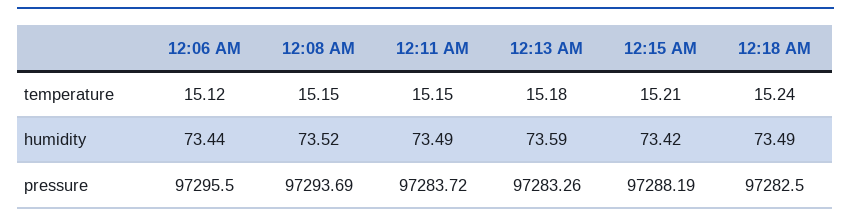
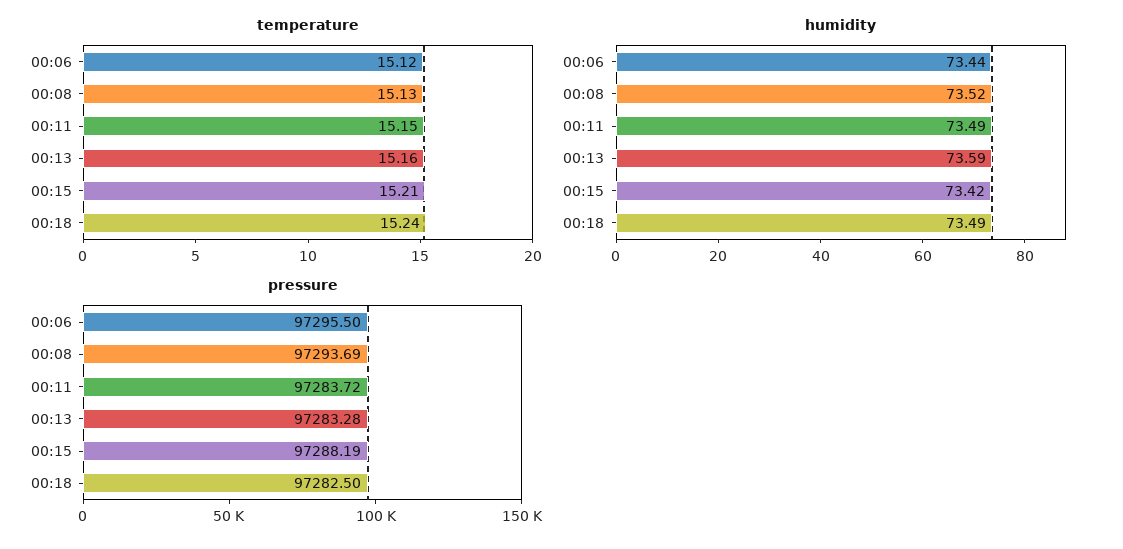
temperature, 12:08 AM: 15.15 -> 15.13
temperature, 12:13 AM: 15.18 -> 15.16
pressure, 12:13 AM: 97283.26 -> 97283.28

